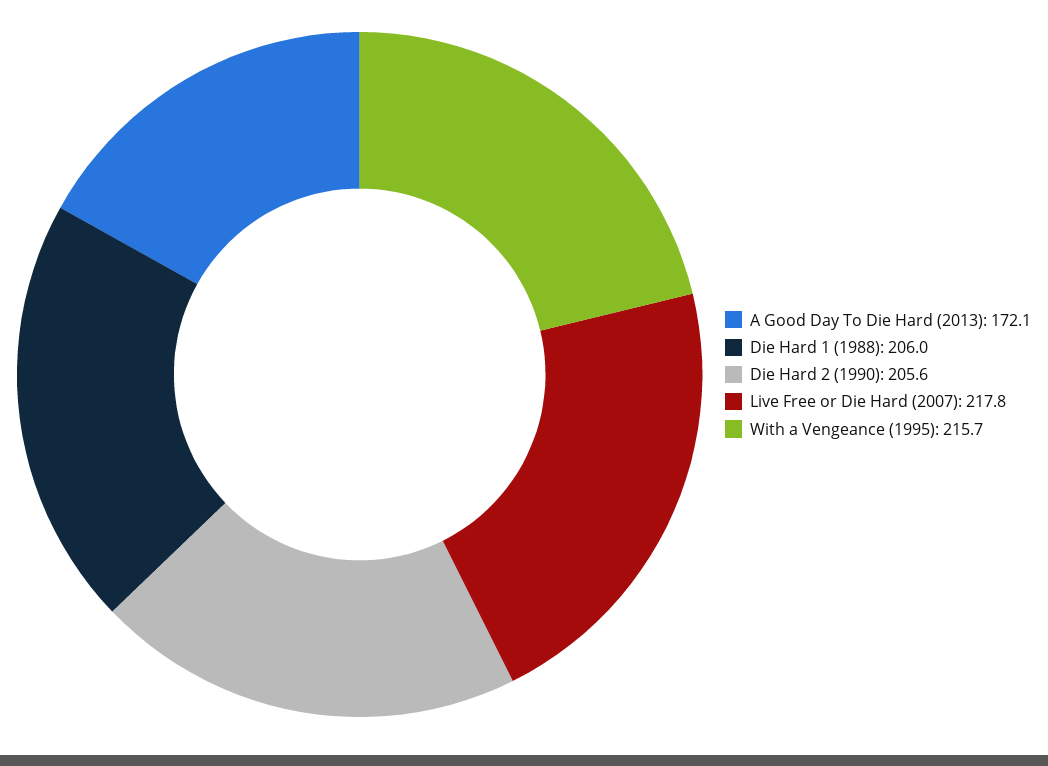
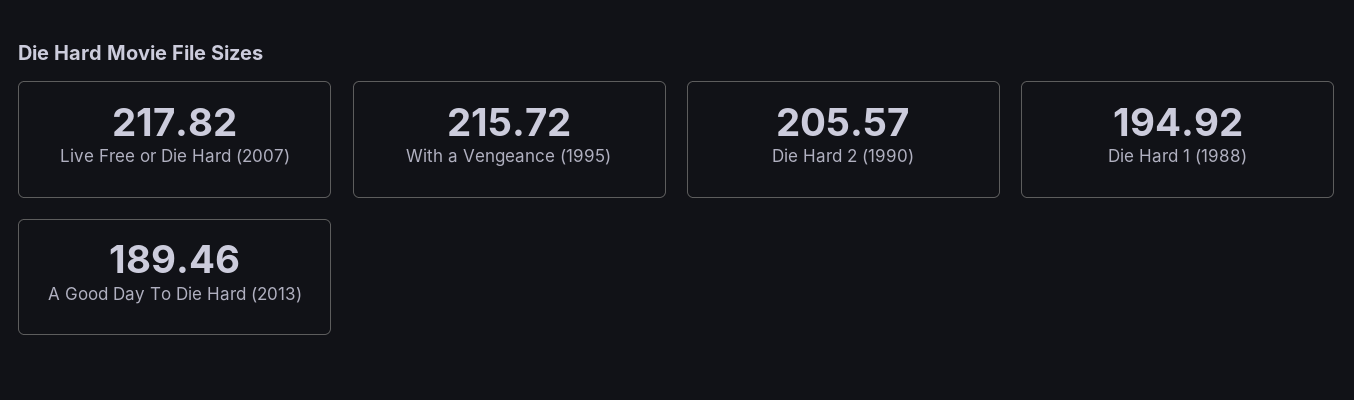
A Good Day To Die Hard (2013): 172.1 -> 189.46
Die Hard 1 (1988): 206 -> 194.92

